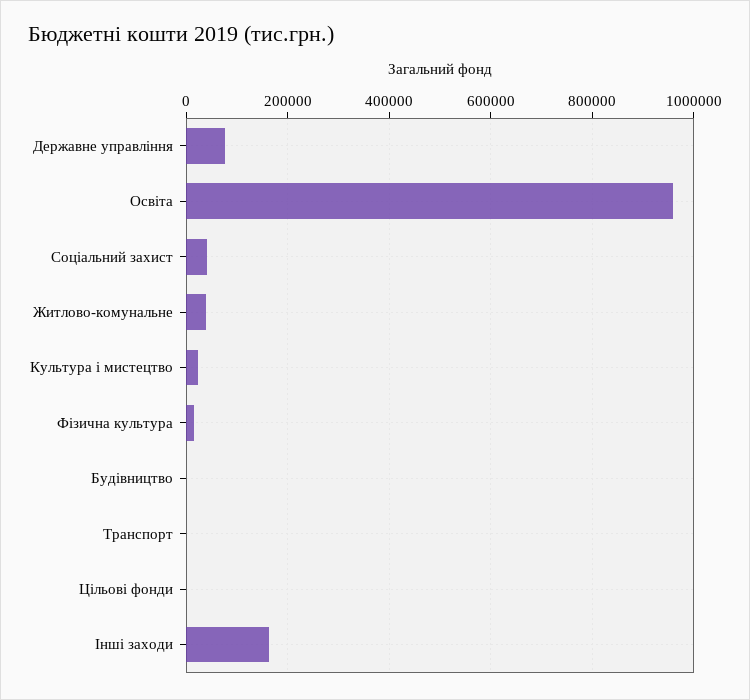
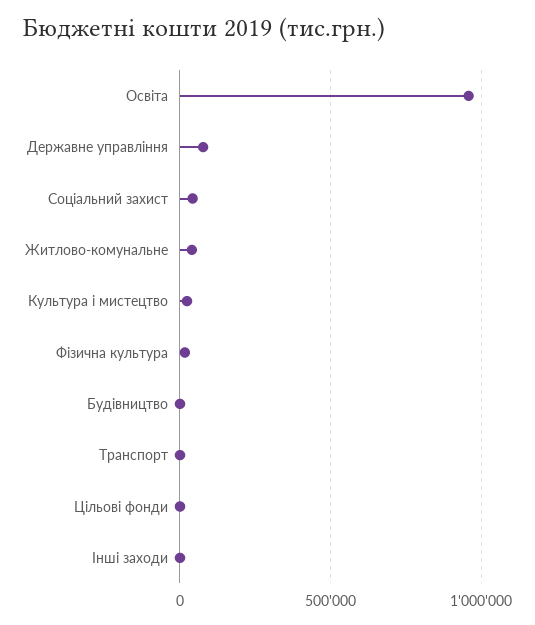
Інші заходи: 160000 -> 0

